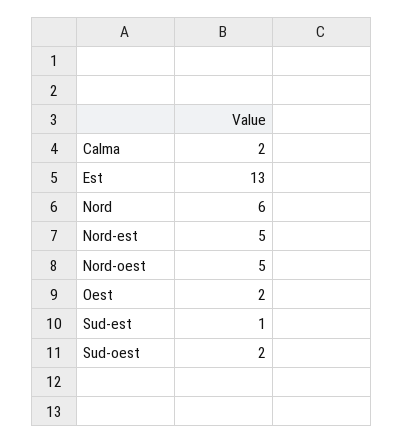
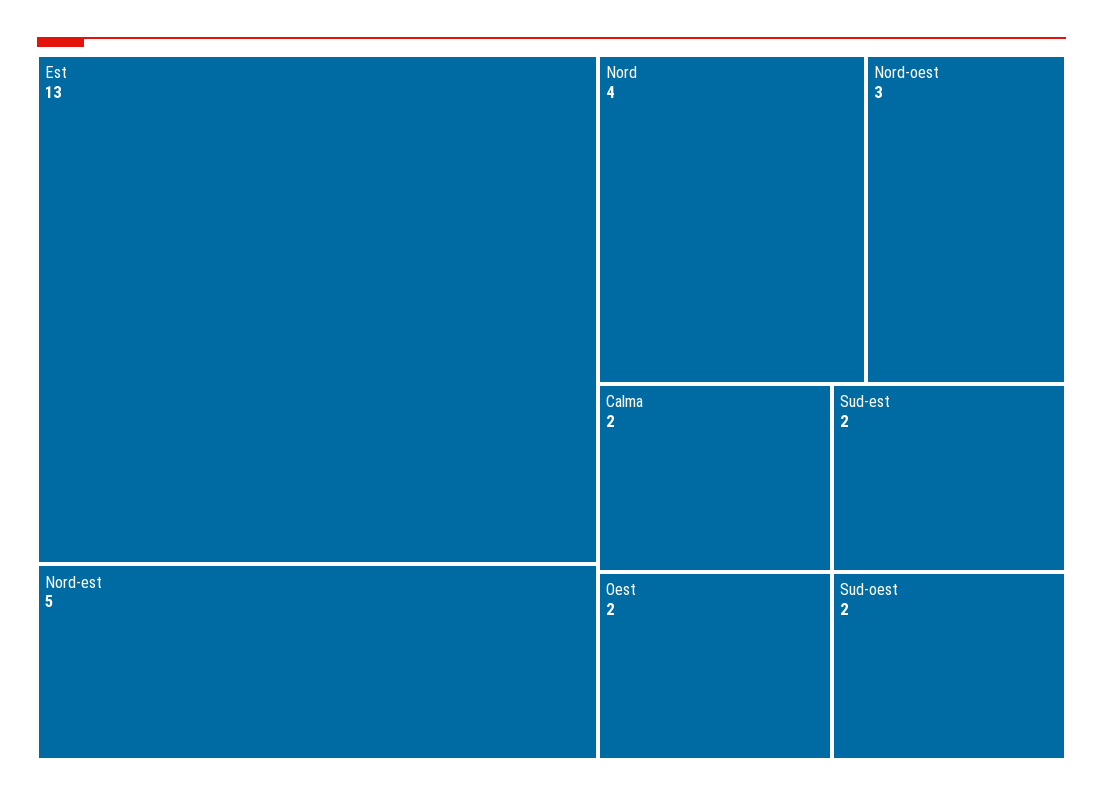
Nord: 6 -> 4
Nord-oest: 5 -> 3
Sud-est: 1 -> 2

